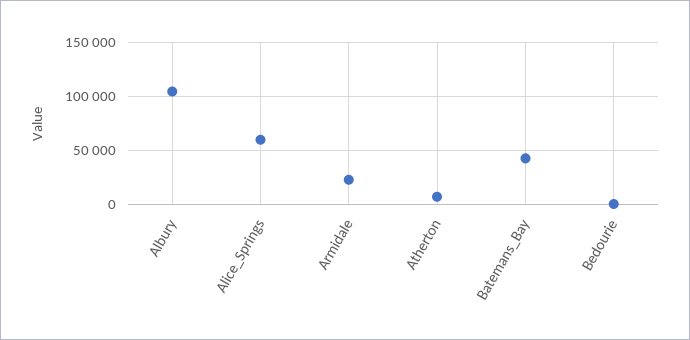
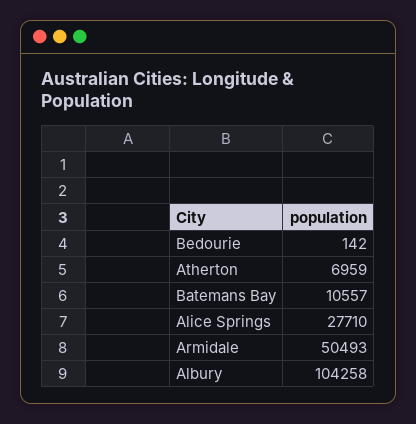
Alice_Springs: 60000 -> 27710
Armidale: 20000 -> 50493
Batemans_Bay: 40000 -> 10557

